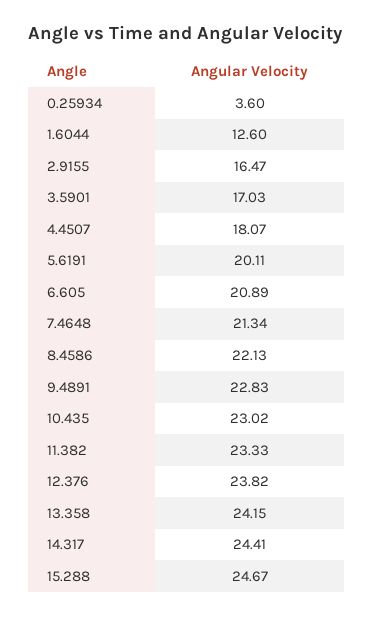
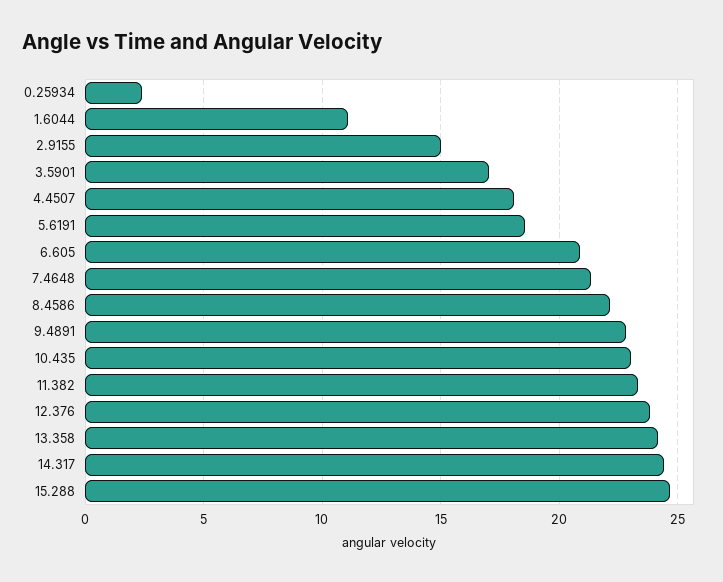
0.25934: 3.6 -> 2.5
1.6044: 12.6 -> 11
2.9155: 16.47 -> 15
5.6191: 20.11 -> 18.5

